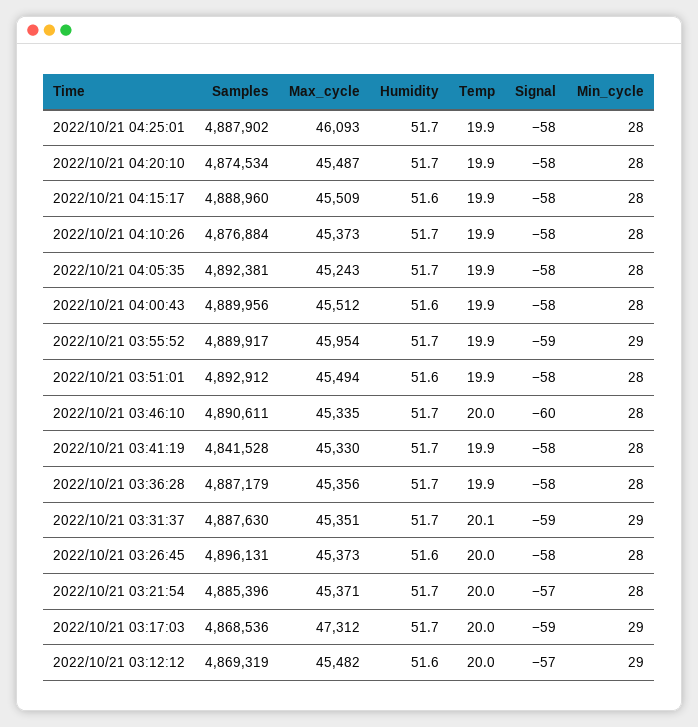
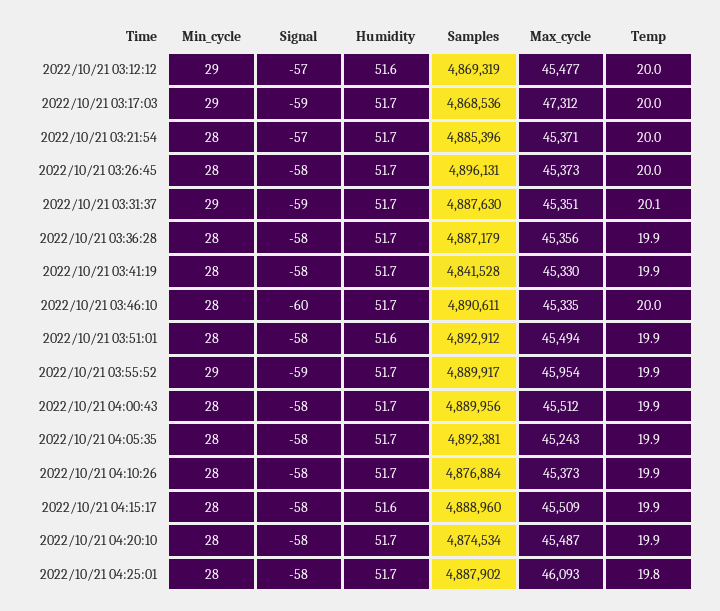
Temp, 2022/10/21 04:25:01: 19.9 -> 19.8
Humidity, 2022/10/21 04:00:43: 51.6 -> 51.7
Humidity, 2022/10/21 03:26:45: 51.6 -> 51.7
Max_cycle, 2022/10/21 03:12:12: 45482 -> 45477

